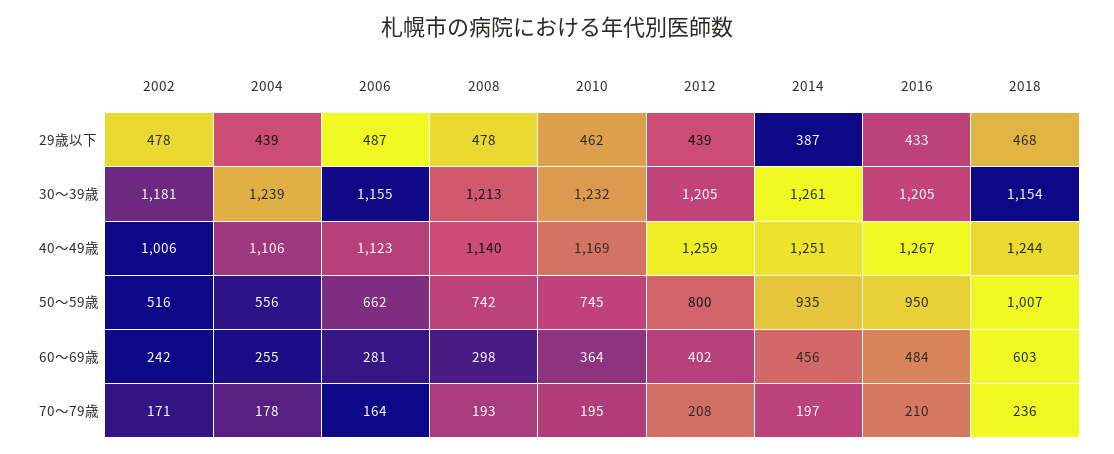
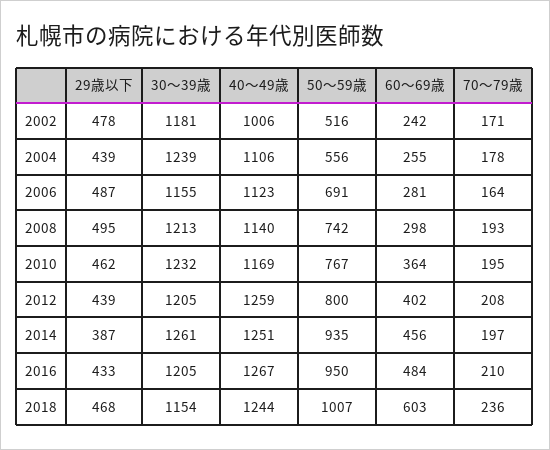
2008, 29歳以下: 478 -> 495
2006, 50～59歳: 662 -> 691
2010, 50～59歳: 745 -> 767

